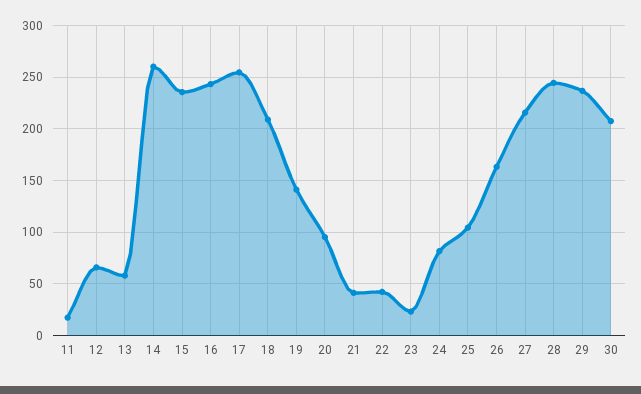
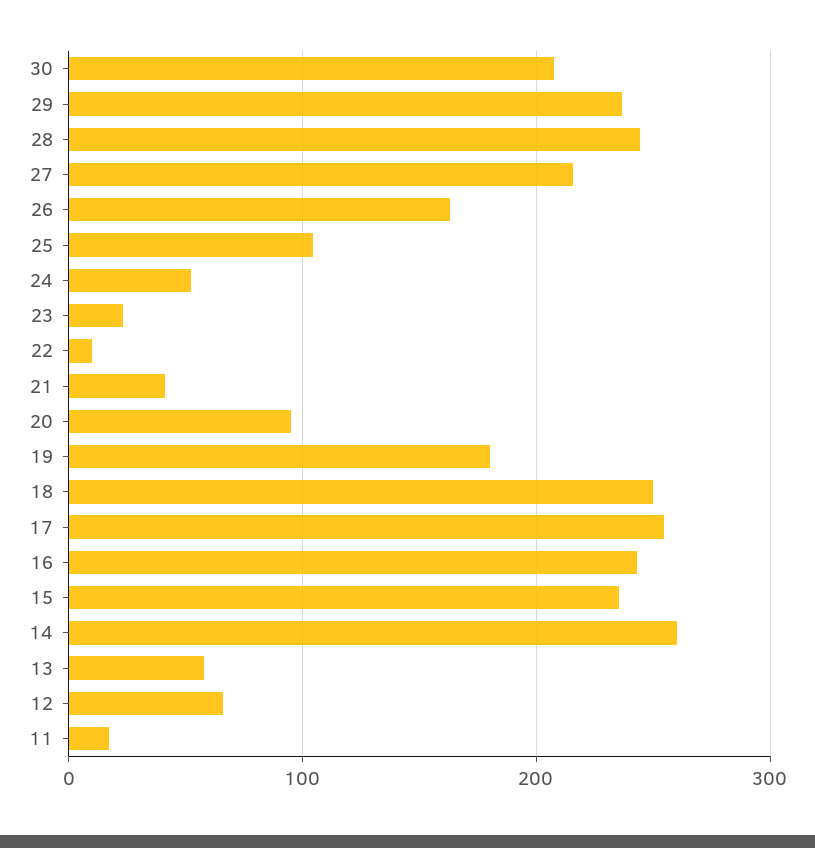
18: 210 -> 250
19: 140 -> 180
22: 40 -> 10
24: 80 -> 50

